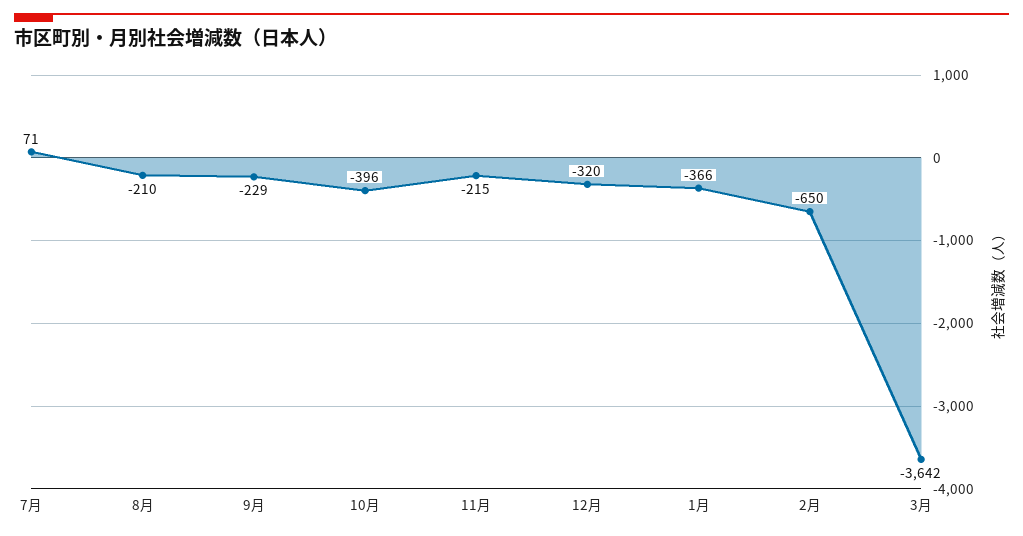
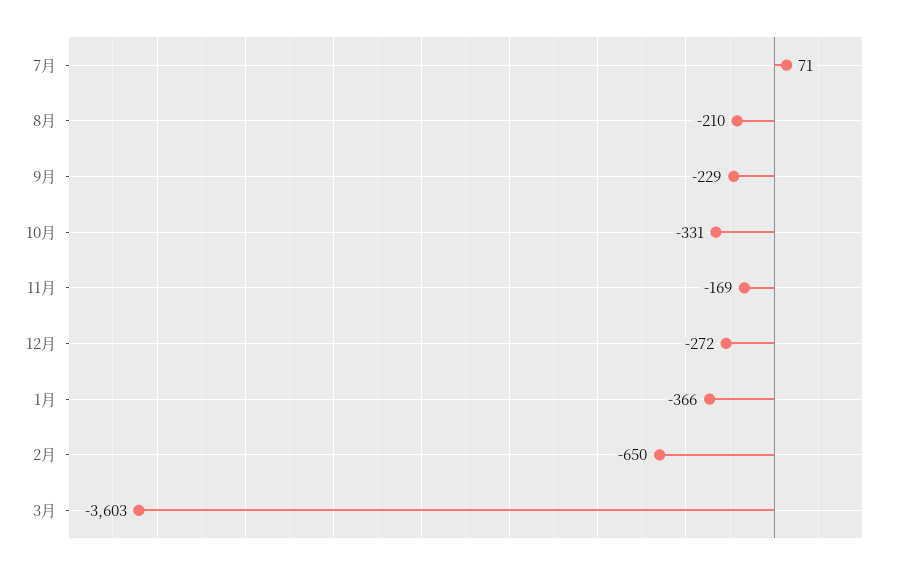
10月: -396 -> -331
11月: -215 -> -169
12月: -320 -> -272
3月: -3642 -> -3603

